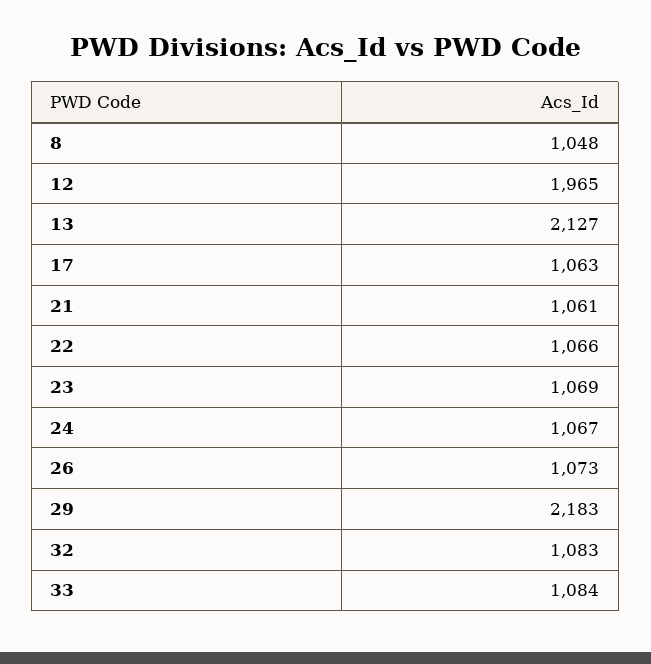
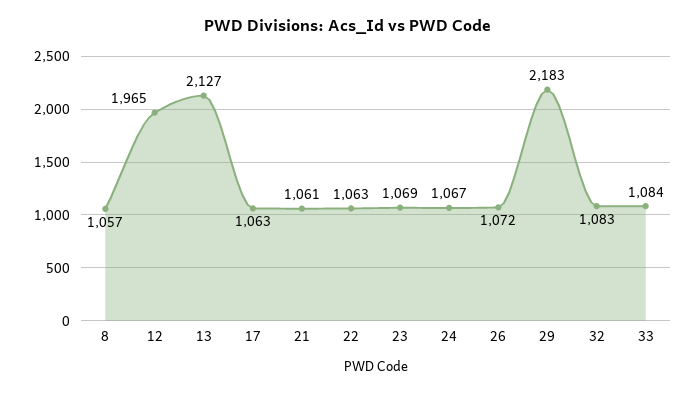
8: 1048 -> 1057
22: 1066 -> 1063
26: 1073 -> 1072

